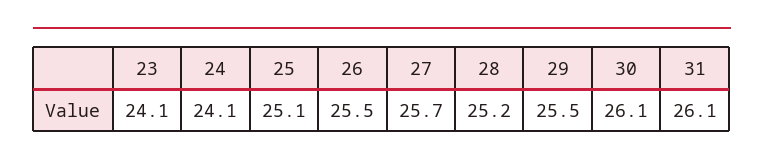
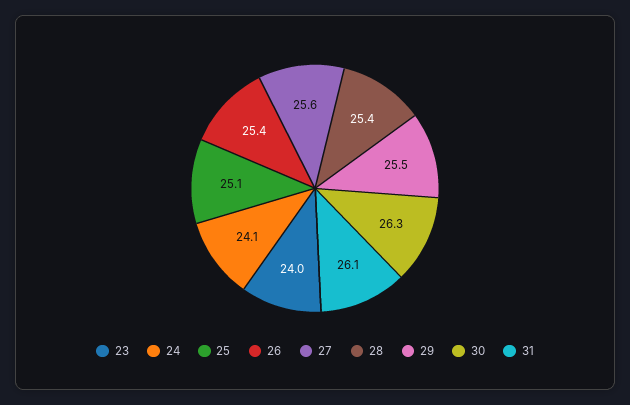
23: 24.1 -> 24
26: 25.5 -> 25.4
27: 25.7 -> 25.6
28: 25.2 -> 25.4
30: 26.1 -> 26.3

